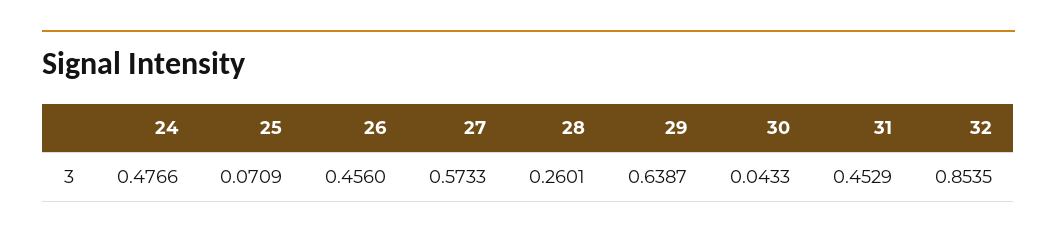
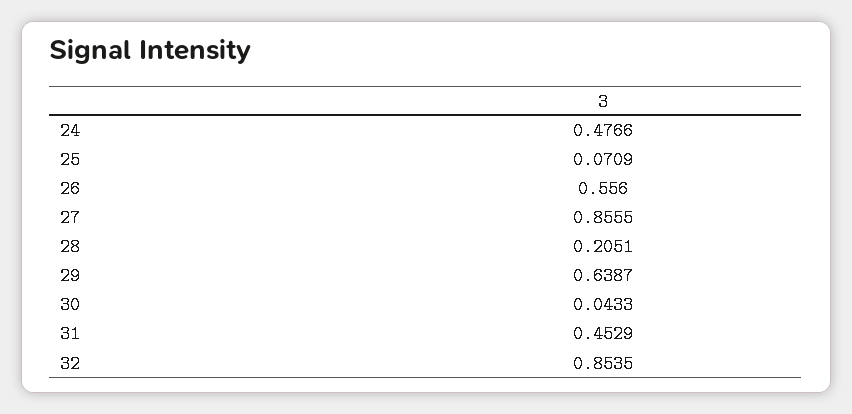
26: 0.456 -> 0.556
27: 0.5733 -> 0.8555
28: 0.2601 -> 0.2051

